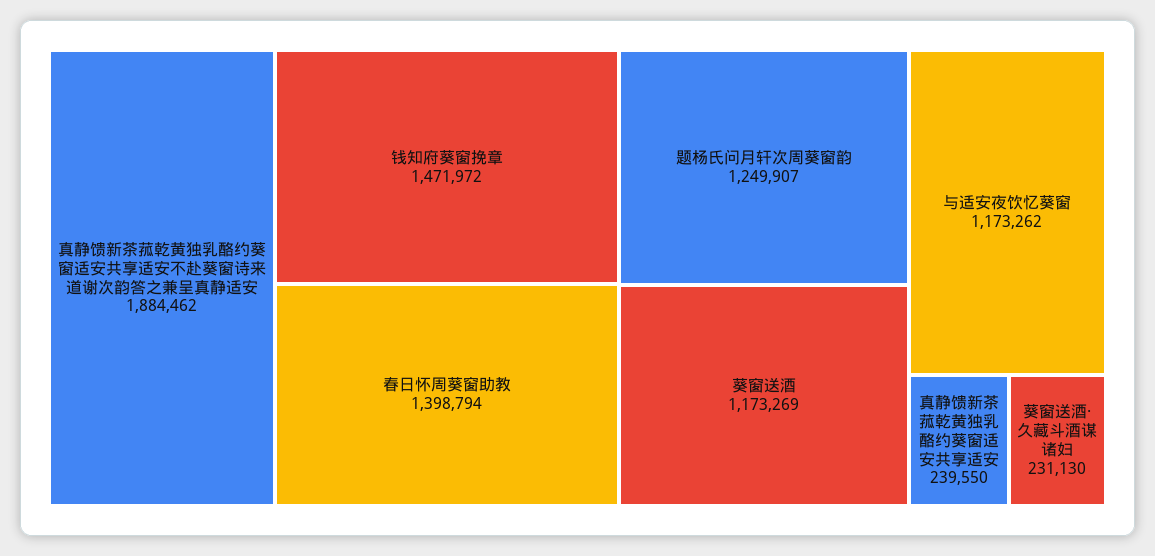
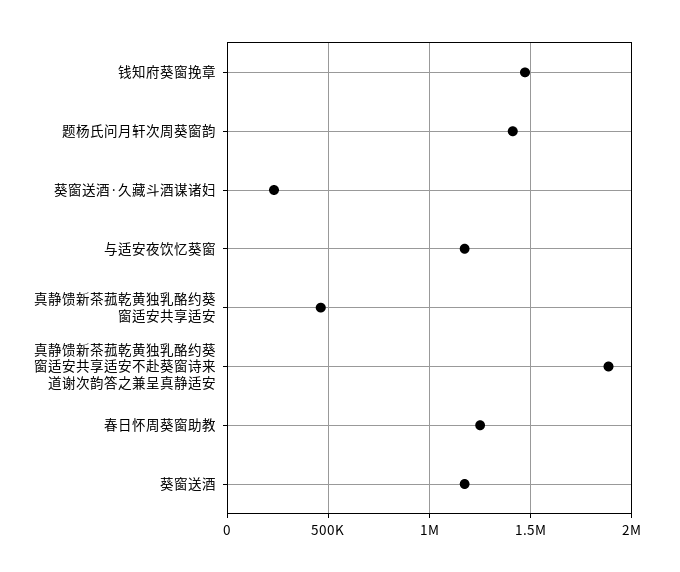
春日怀周葵窗助教: 1398794 -> 1250000
题杨氏问月轩次周葵窗韵: 1249907 -> 1400000
真静馈新茶菰乾黄独乳酪约葵窗适安共享适安: 239550 -> 450000

